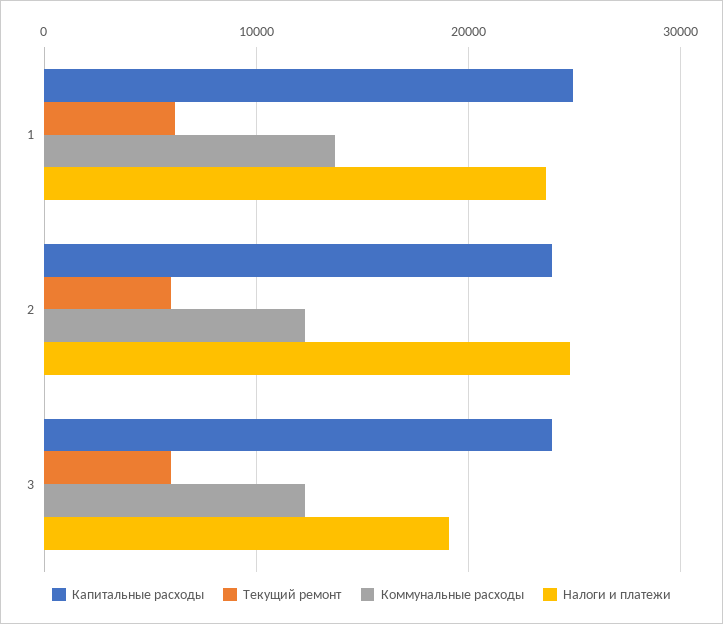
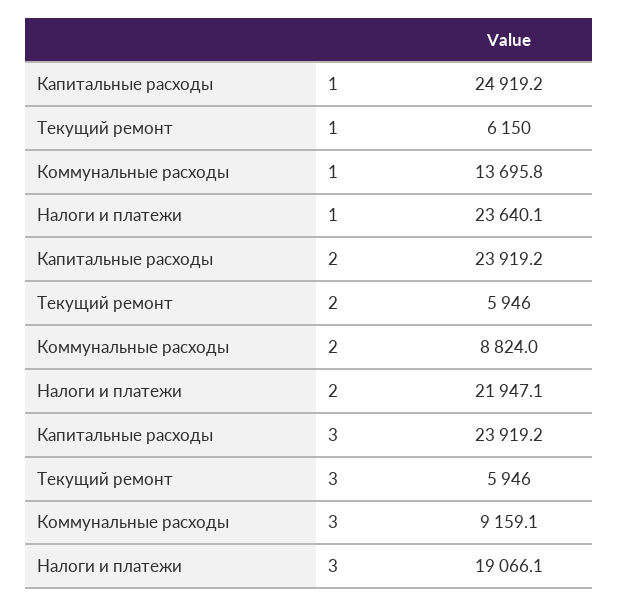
Коммунальные расходы, 2: 12000 -> 8824
Налоги и платежи, 2: 25000 -> 21947.1
Коммунальные расходы, 3: 12000 -> 9159.1

